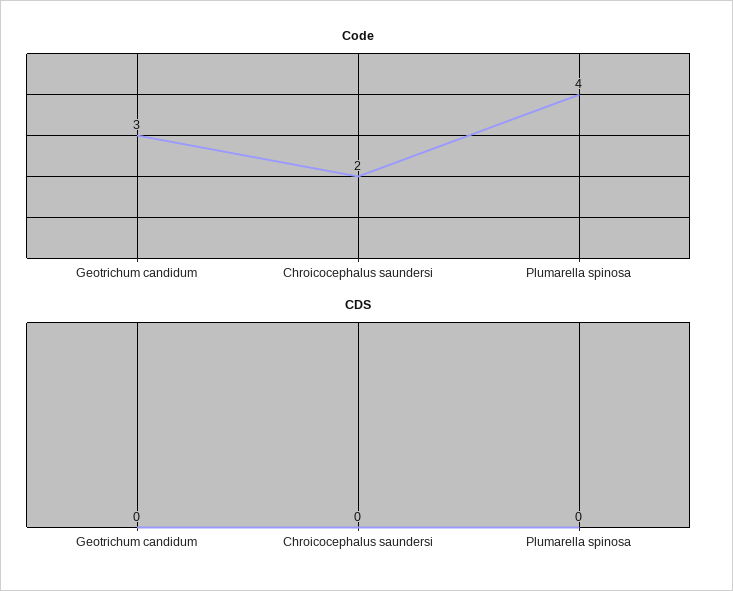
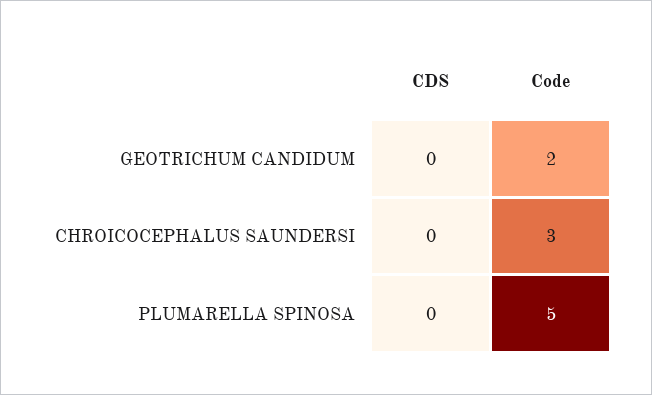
Code, Geotrichum candidum: 3 -> 2
Code, Chroicocephalus saundersi: 2 -> 3
Code, Plumarella spinosa: 4 -> 5

